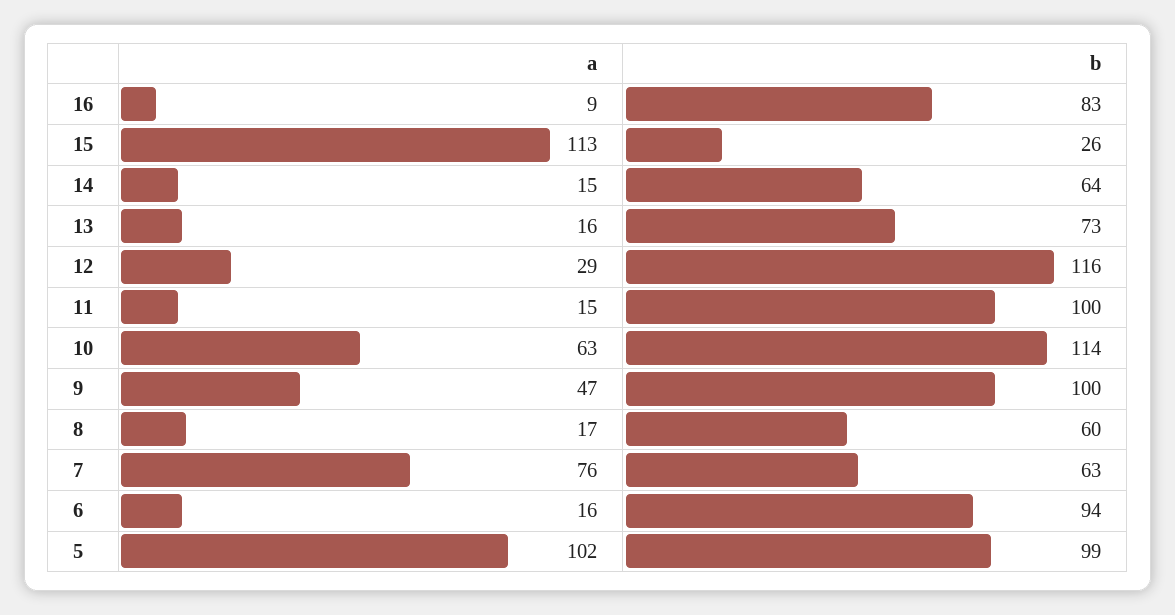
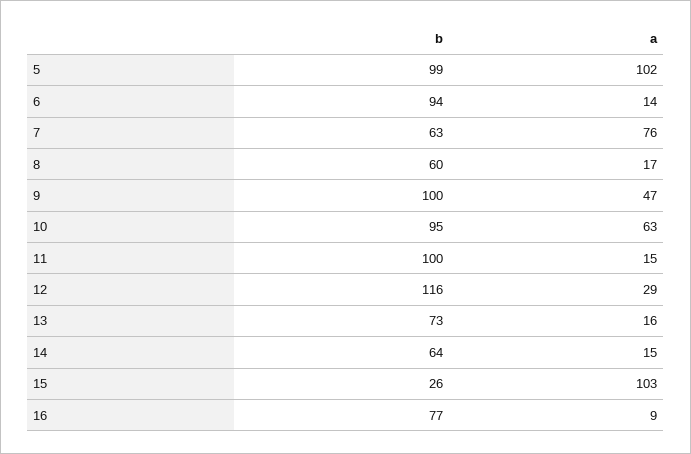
b, 16: 83 -> 77
a, 15: 113 -> 103
b, 10: 114 -> 95
a, 6: 16 -> 14

